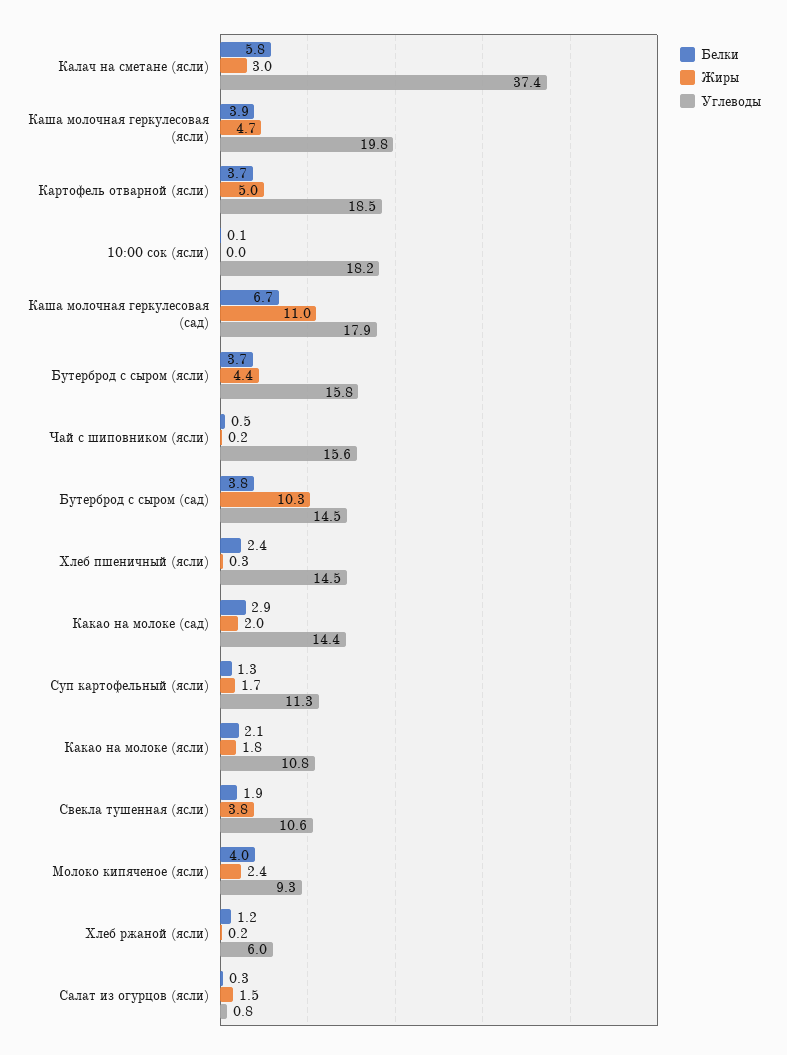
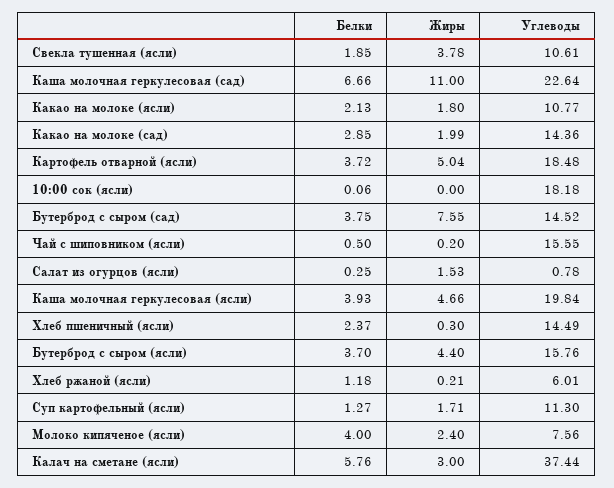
Углеводы, Каша молочная геркулесовая (сад): 17.9 -> 22.64
Жиры, Бутерброд с сыром (сад): 10.3 -> 7.55
Углеводы, Молоко кипяченое (ясли): 9.3 -> 7.56

